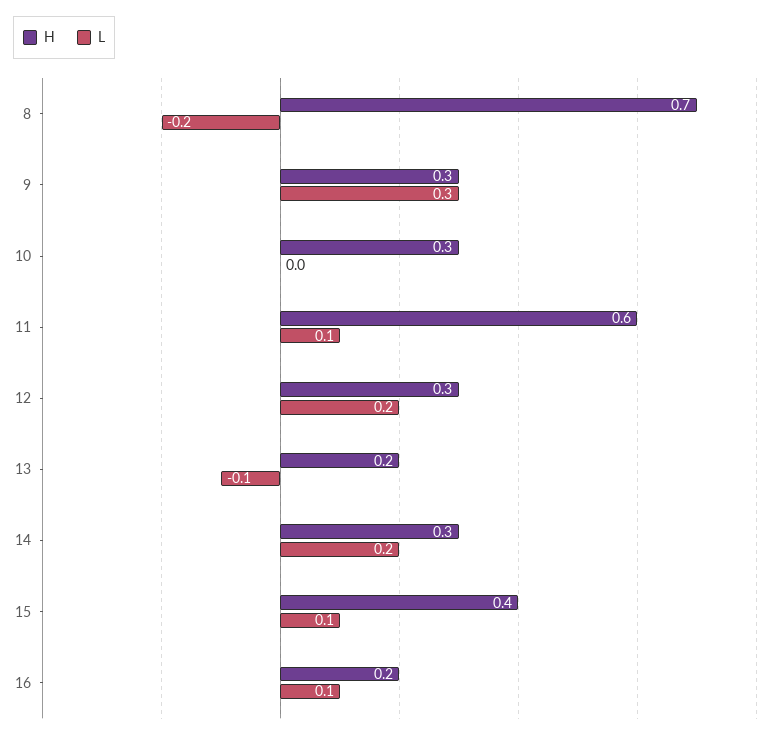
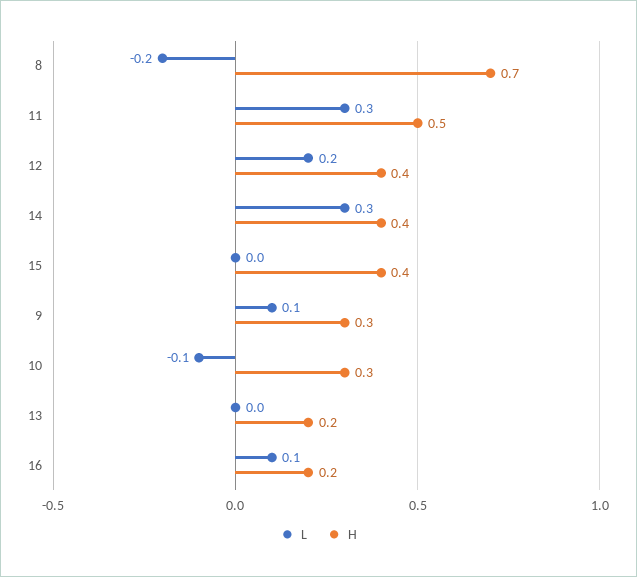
L, 9: 0.3 -> 0.1
L, 10: 0 -> -0.1
H, 11: 0.6 -> 0.5
L, 11: 0.1 -> 0.3
H, 12: 0.3 -> 0.4
L, 13: -0.1 -> 0
H, 14: 0.3 -> 0.4
L, 14: 0.2 -> 0.3
L, 15: 0.1 -> 0

